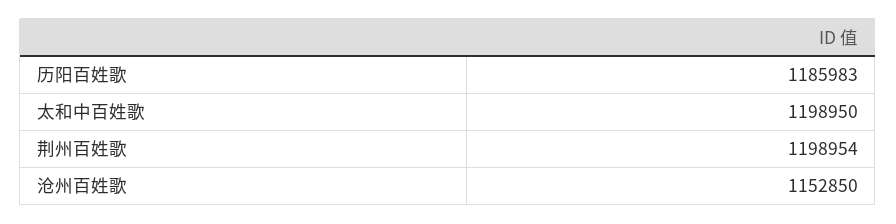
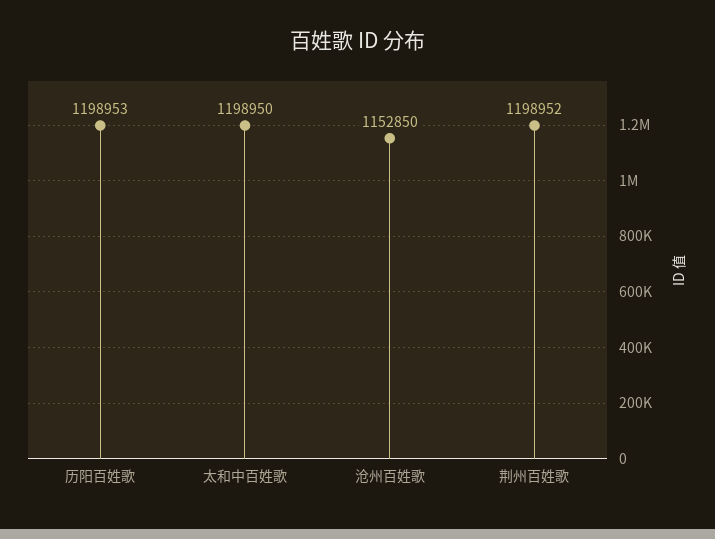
历阳百姓歌: 1185983 -> 1198953
荆州百姓歌: 1198954 -> 1198952

